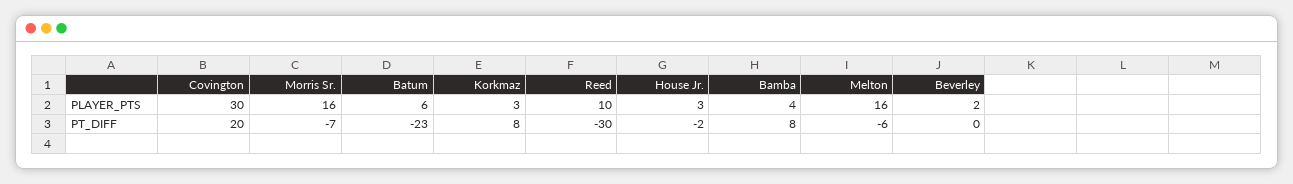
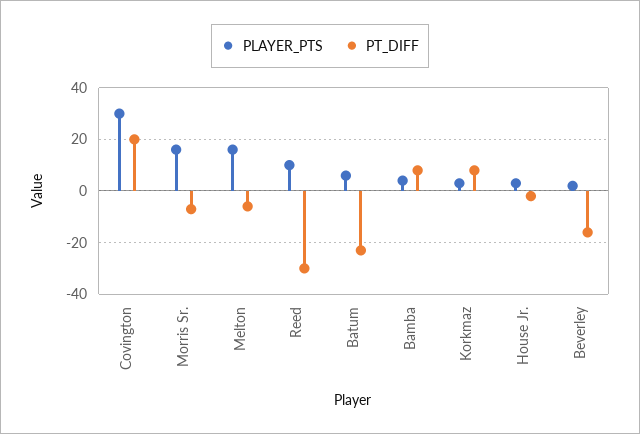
PT_DIFF, Beverley: 0 -> -15

